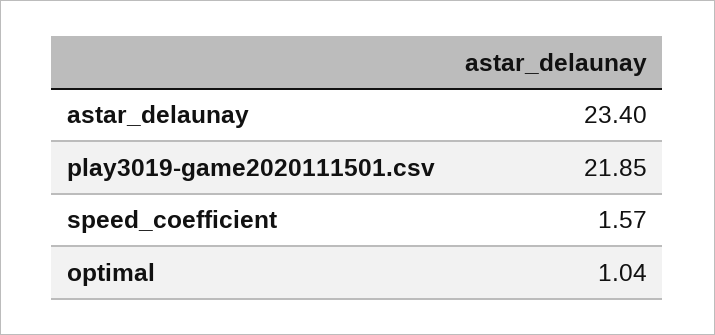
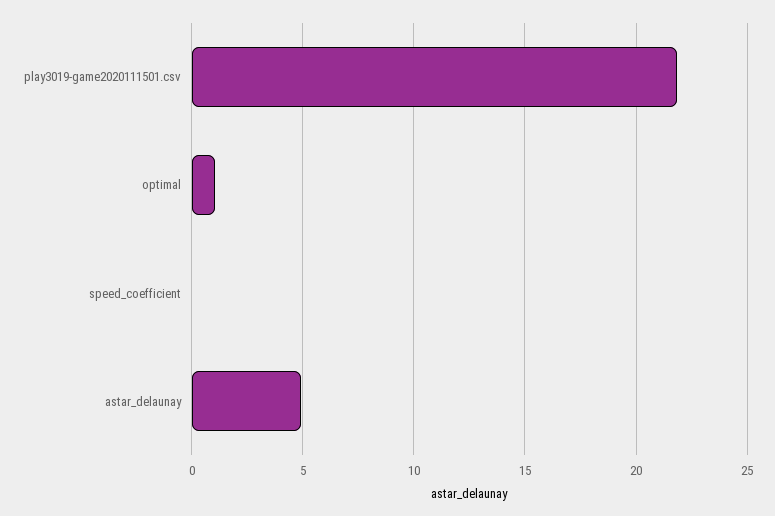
astar_delaunay: 23.4 -> 5
speed_coefficient: 1.57 -> 0

